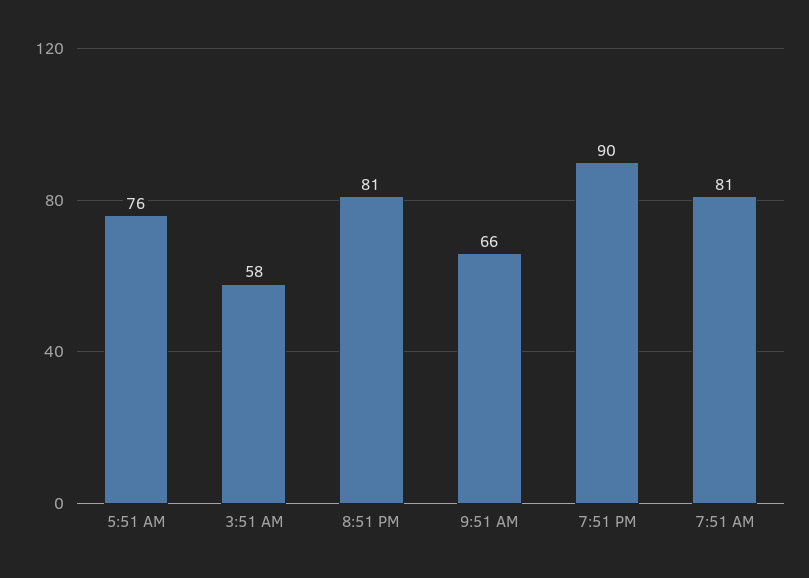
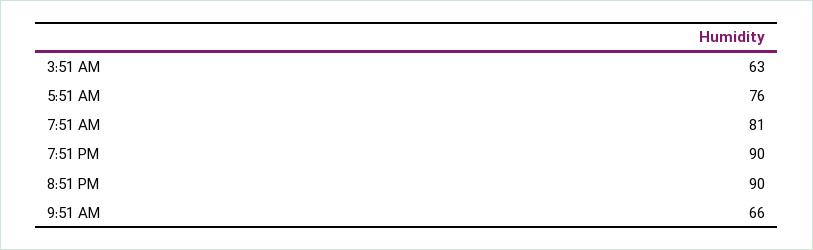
3:51 AM: 58 -> 63
8:51 PM: 81 -> 90

